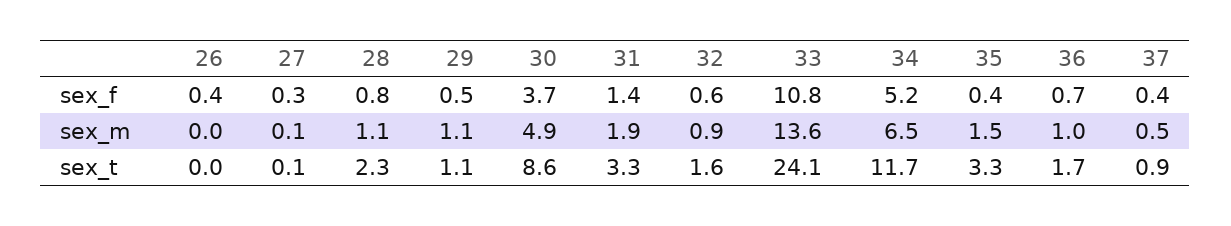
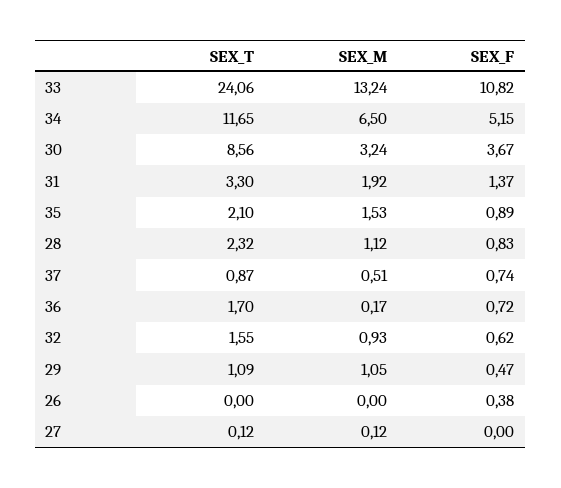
27, sex_f: 0.3 -> 0
35, sex_f: 0.4 -> 0.89
37, sex_f: 0.4 -> 0.74
30, sex_m: 4.9 -> 3.24
33, sex_m: 13.6 -> 13.24
36, sex_m: 1 -> 0.17
35, sex_t: 3.3 -> 2.1

